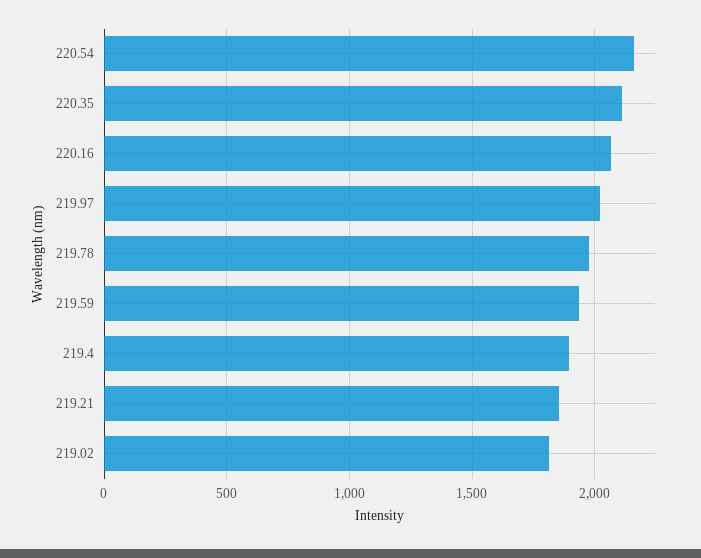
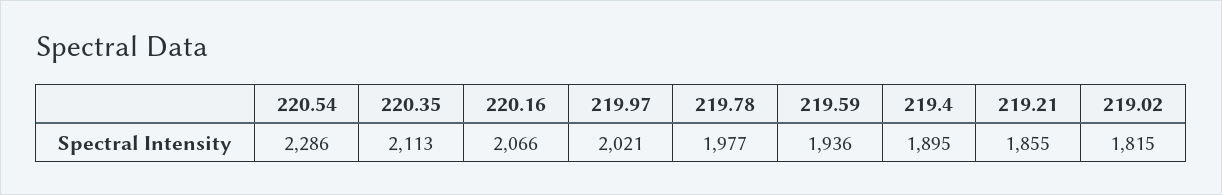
220.54: 2150 -> 2286

